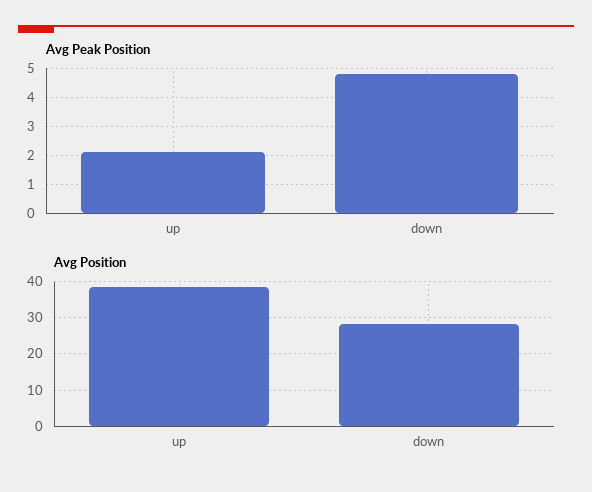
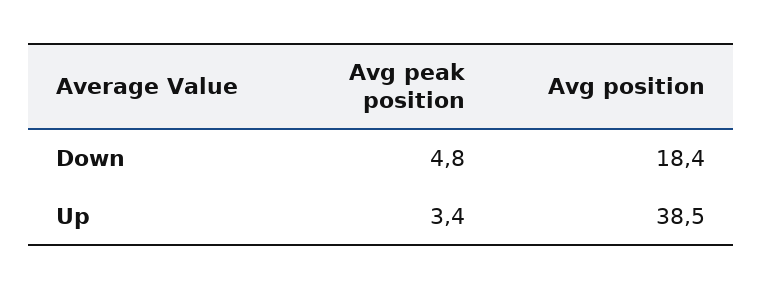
Avg Peak Position, up: 2 -> 3.4
Avg Position, down: 28 -> 18.4

